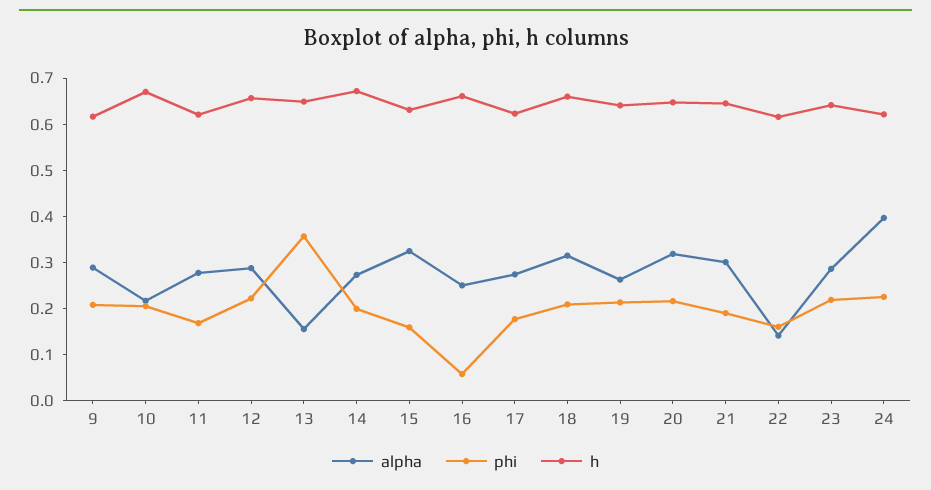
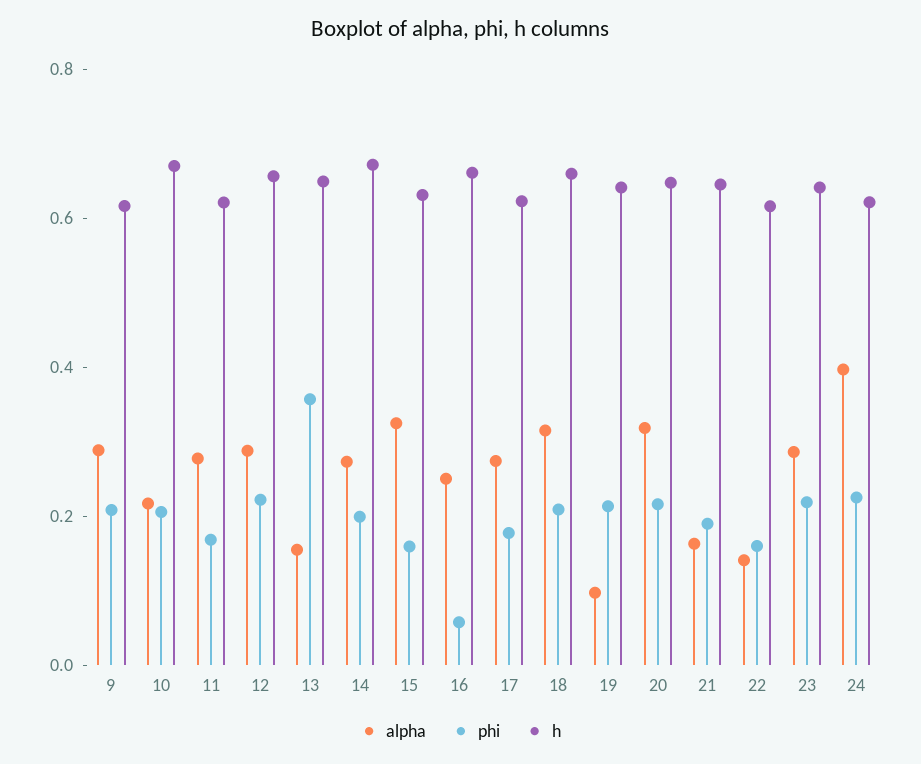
alpha, 19: 0.26 -> 0.1
alpha, 21: 0.3 -> 0.15

